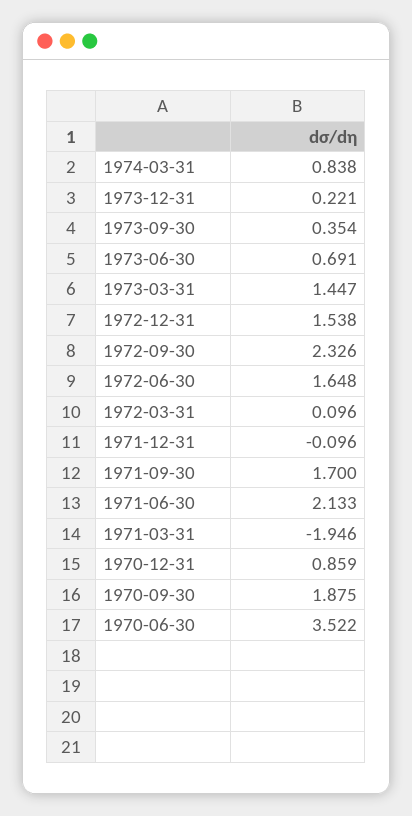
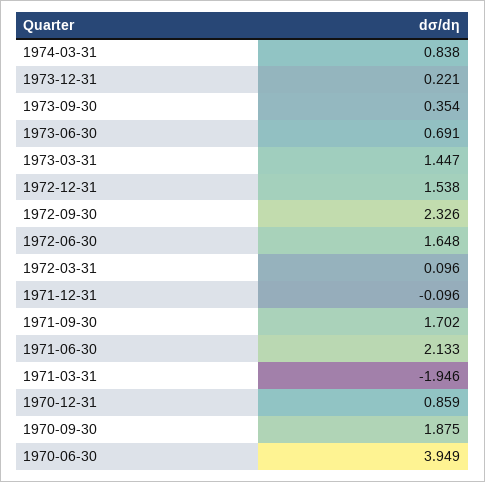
1971-09-30: 1.7 -> 1.702
1970-06-30: 3.522 -> 3.949

